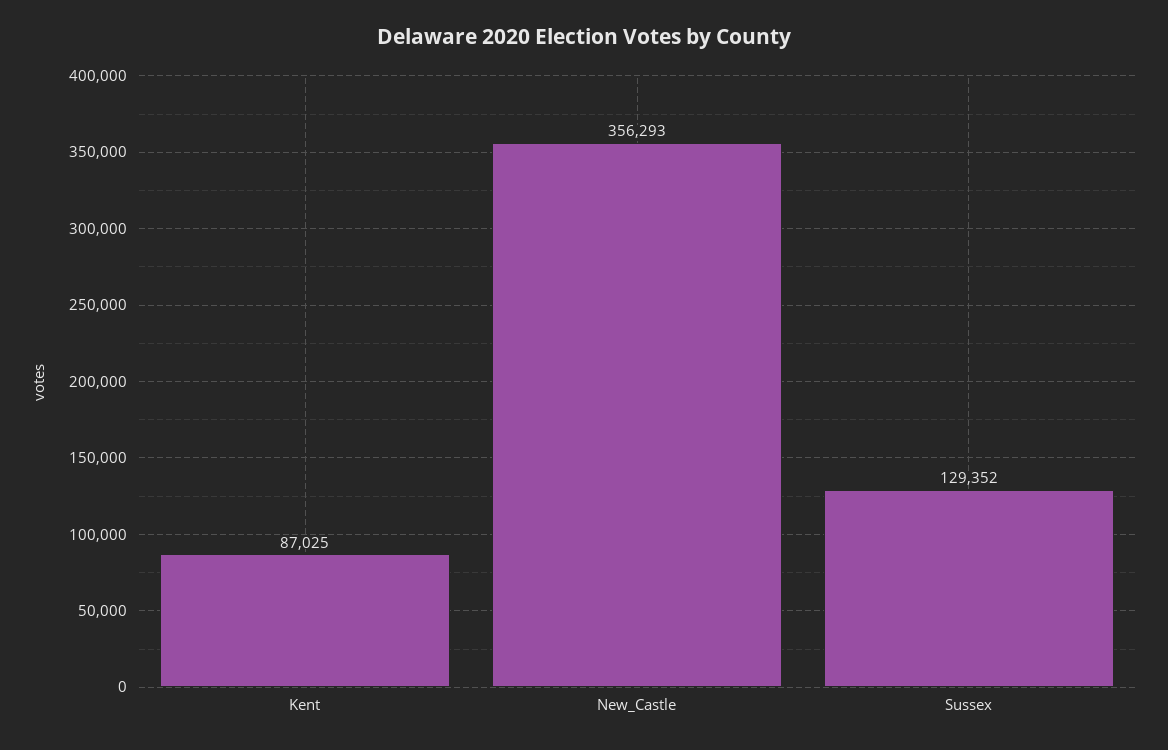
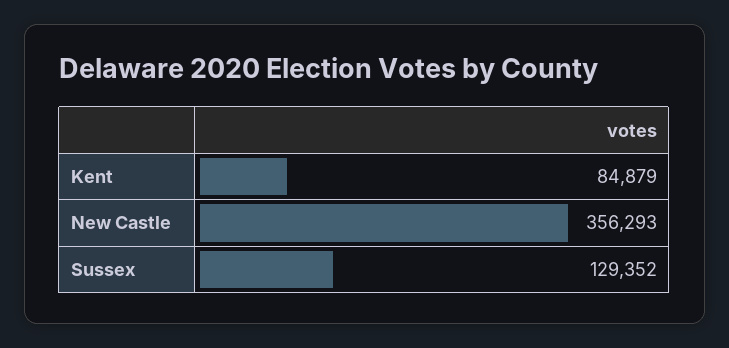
Kent: 87025 -> 84879

